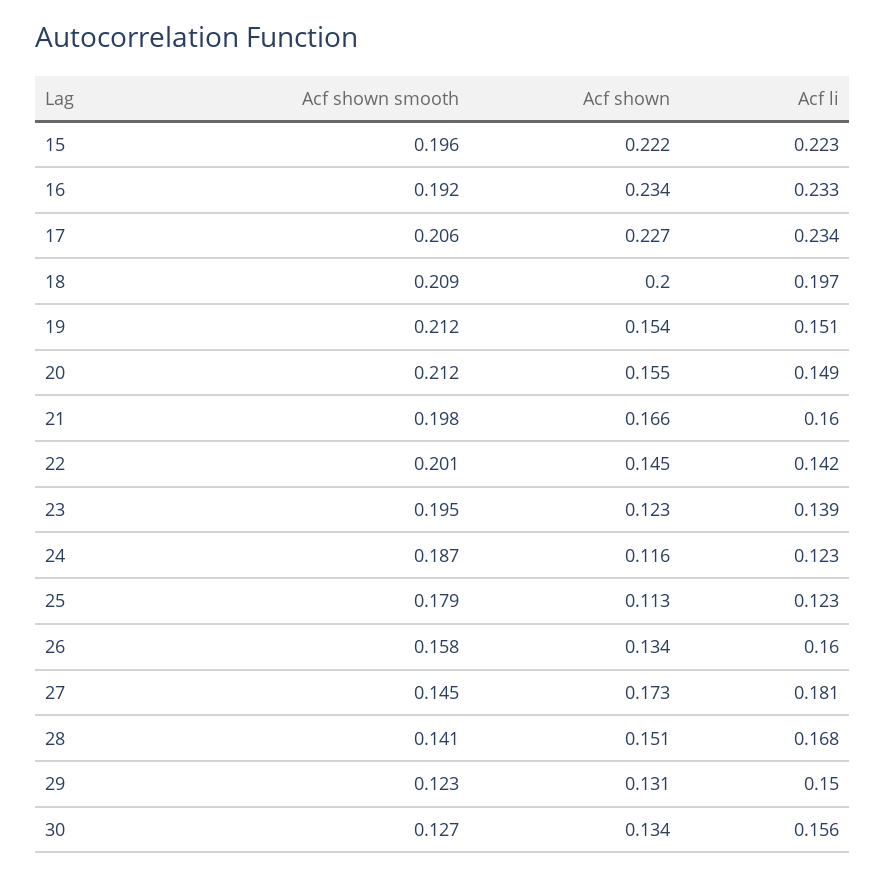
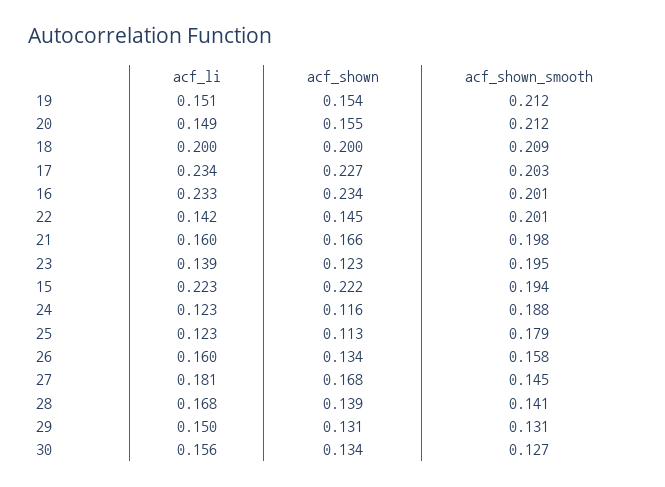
Acf shown smooth, 15: 0.196 -> 0.194
Acf shown smooth, 16: 0.192 -> 0.201
Acf shown smooth, 17: 0.206 -> 0.203
Acf li, 18: 0.197 -> 0.2
Acf shown smooth, 24: 0.187 -> 0.188
Acf shown, 27: 0.173 -> 0.168
Acf shown, 28: 0.151 -> 0.139
Acf shown smooth, 29: 0.123 -> 0.131

